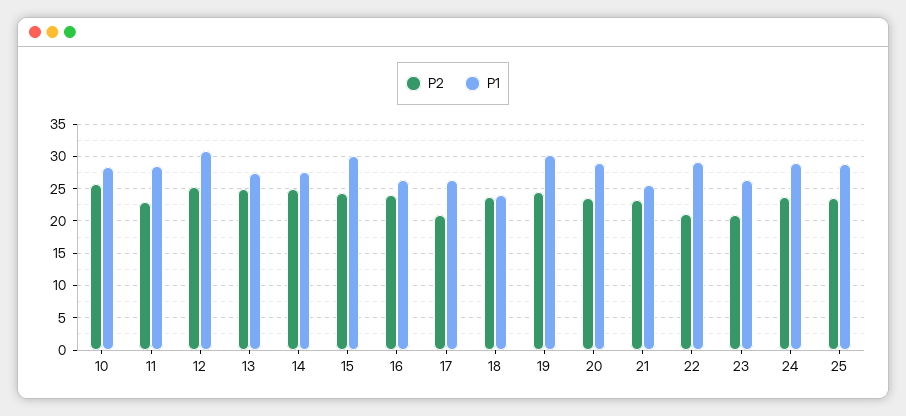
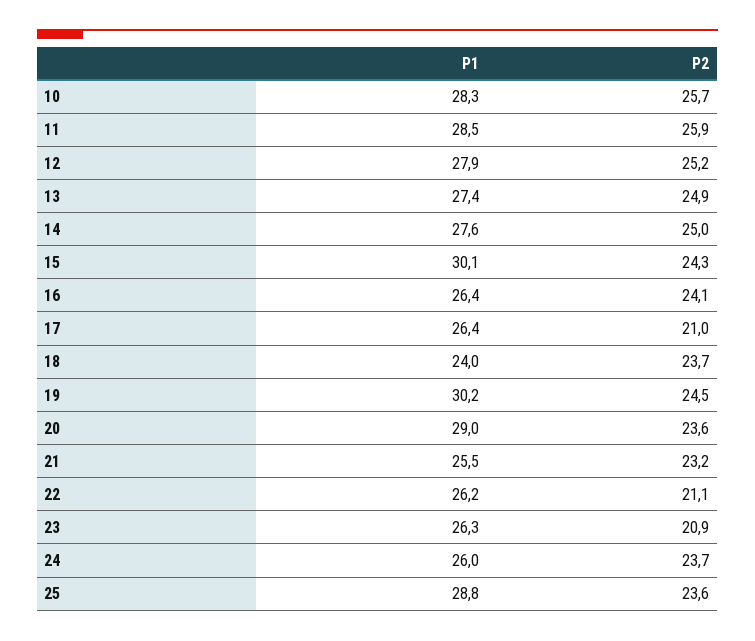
P2, 11: 23 -> 25.9
P1, 12: 31 -> 27.9
P1, 22: 29 -> 26.2
P1, 24: 29 -> 26

